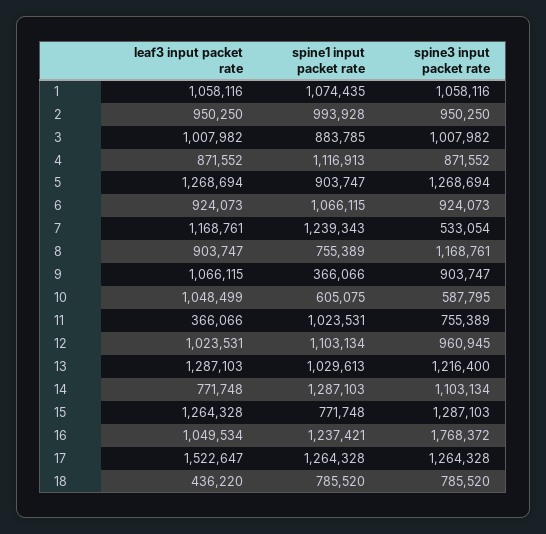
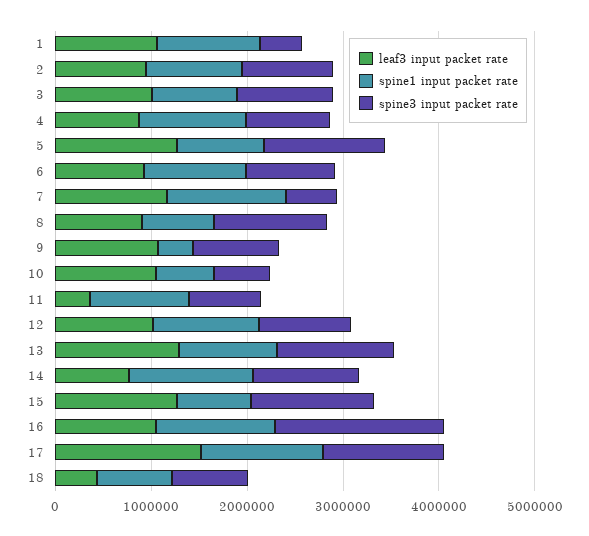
spine3 input packet rate, 1: 1058116 -> 400000

